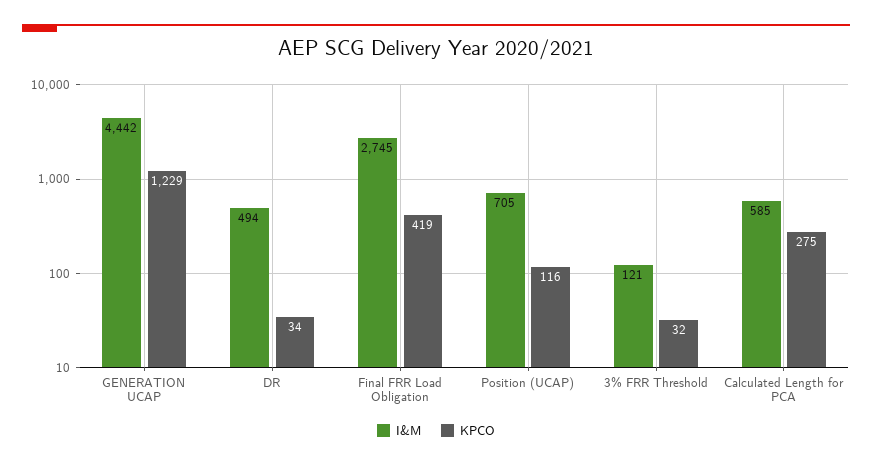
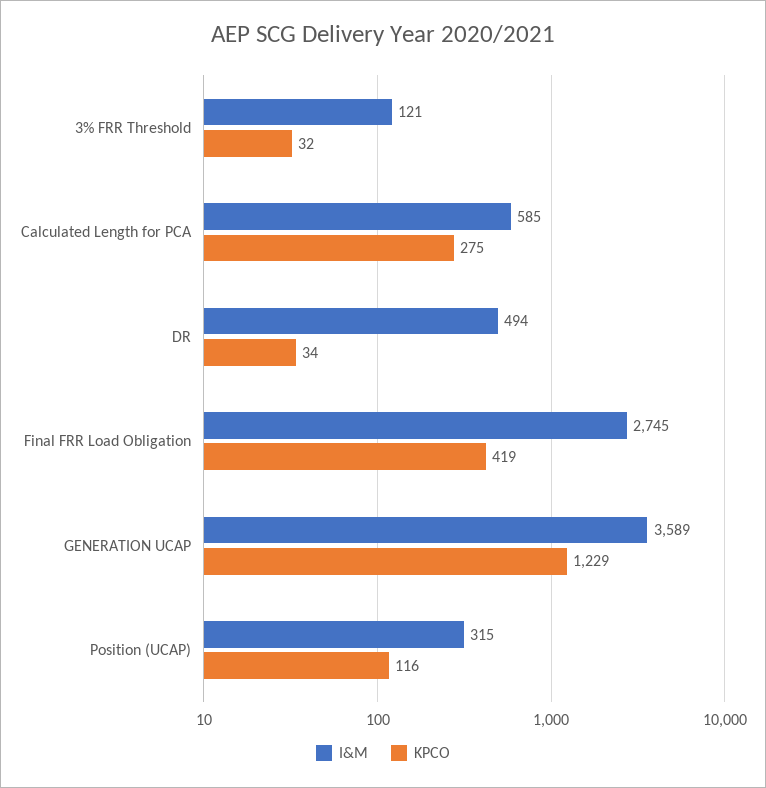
I&M, GENERATION UCAP: 4442 -> 3589
I&M, Position (UCAP): 705 -> 315

